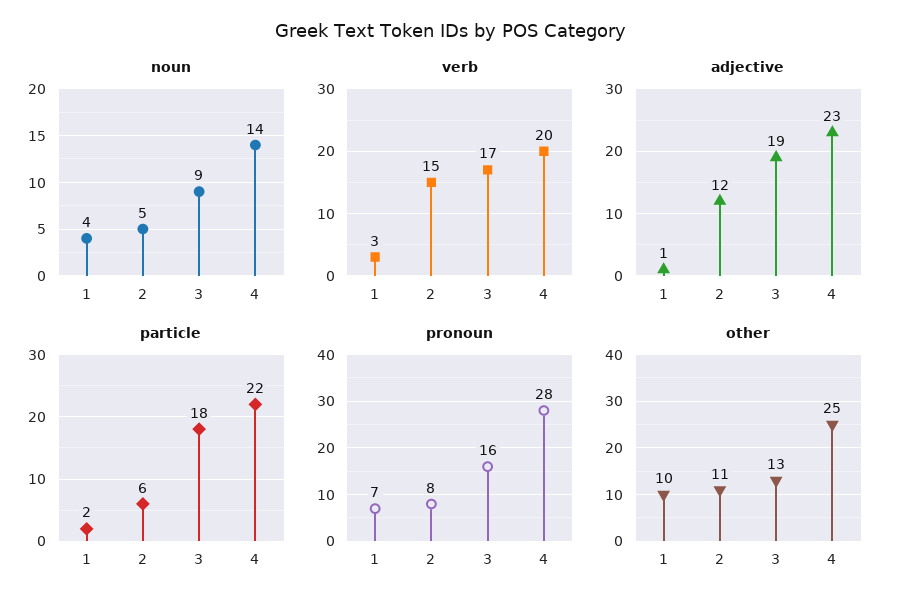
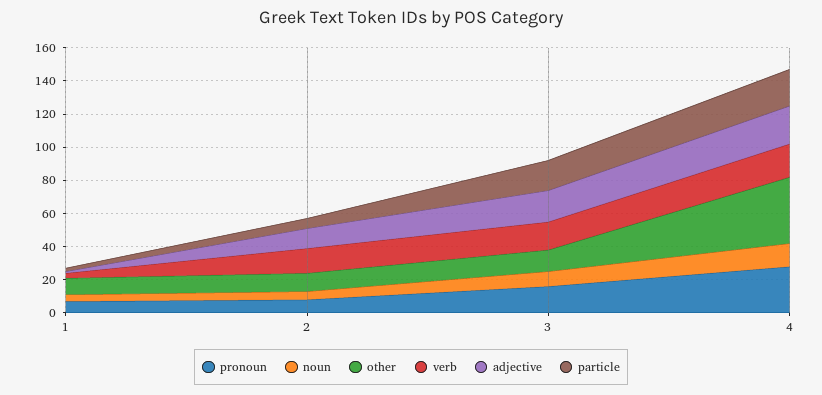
other, 4: 25 -> 40

